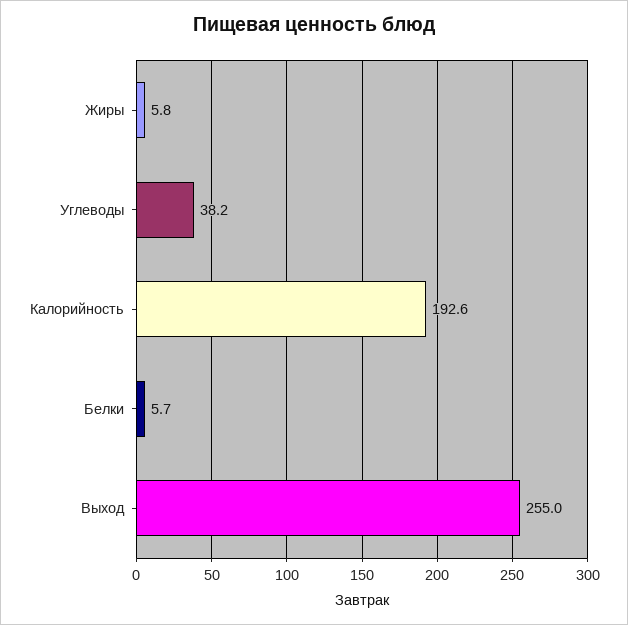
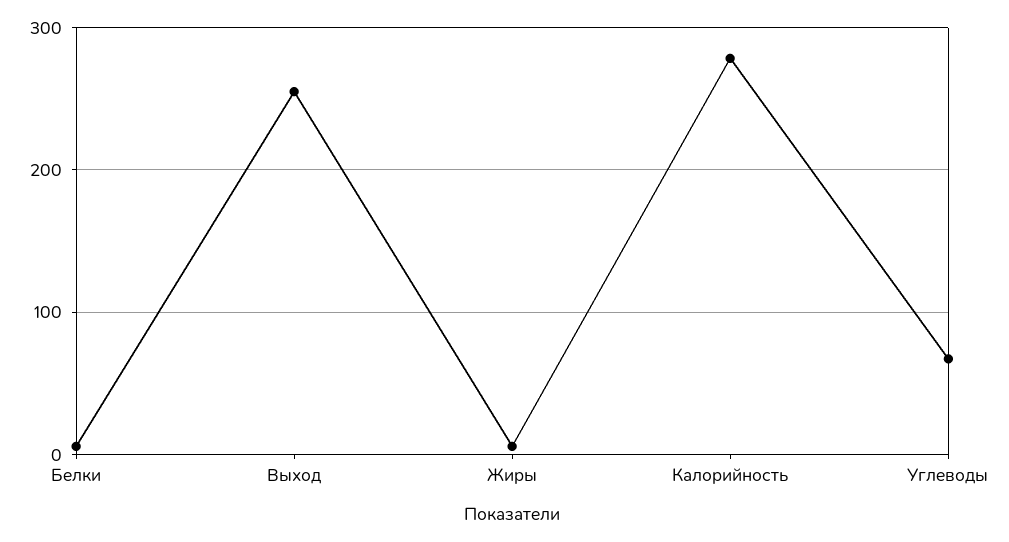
Углеводы: 38.2 -> 70
Калорийность: 192.6 -> 280

